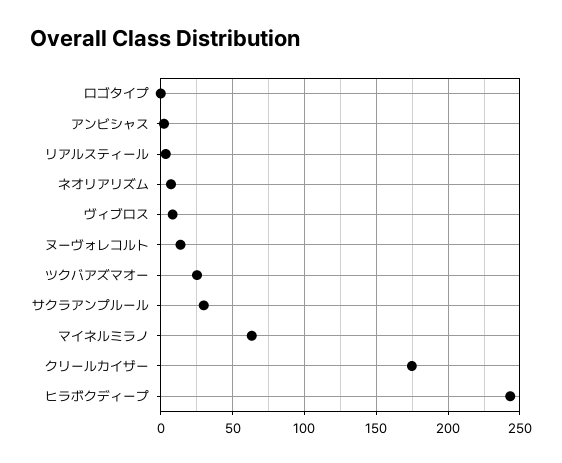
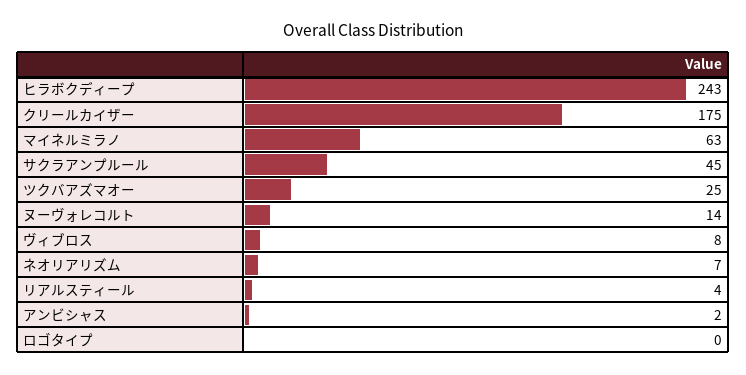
サクラアンプルール: 30 -> 45

